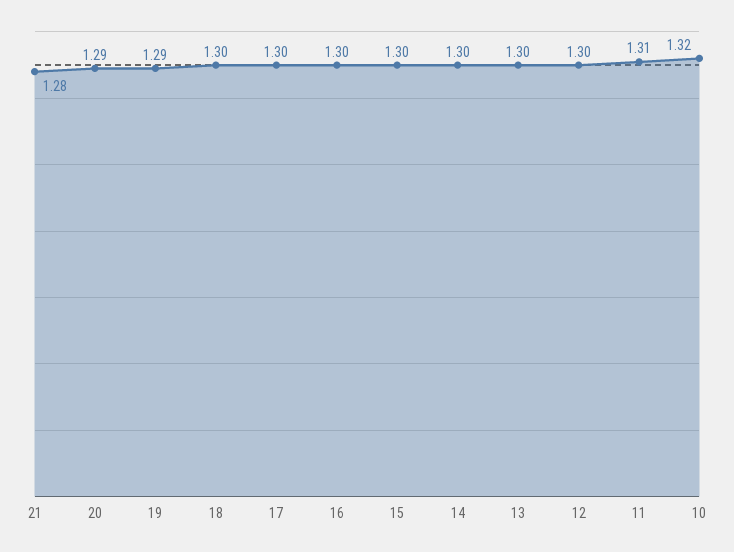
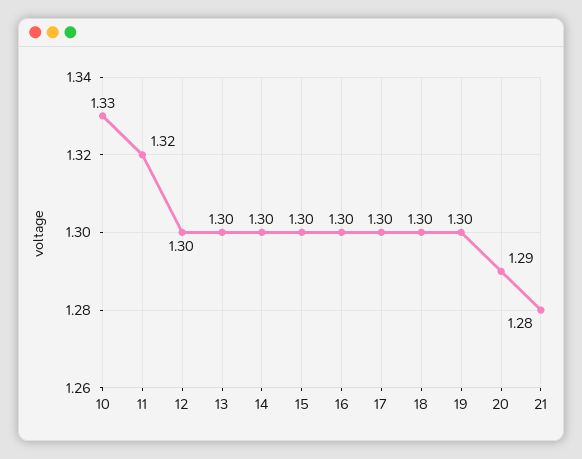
19: 1.29 -> 1.3
11: 1.31 -> 1.32
10: 1.32 -> 1.33

